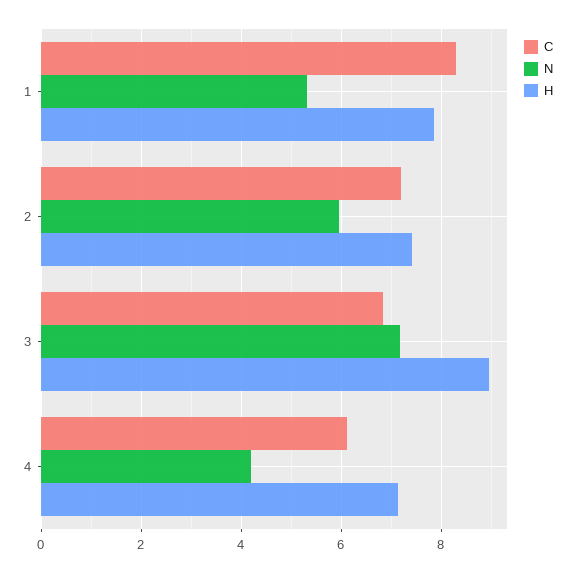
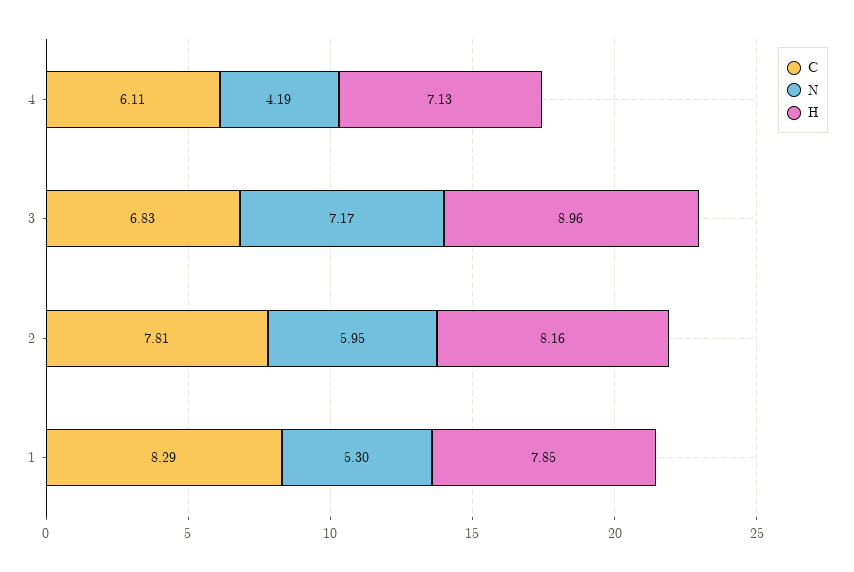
C, 2: 7.2 -> 7.81
H, 2: 7.4 -> 8.16

